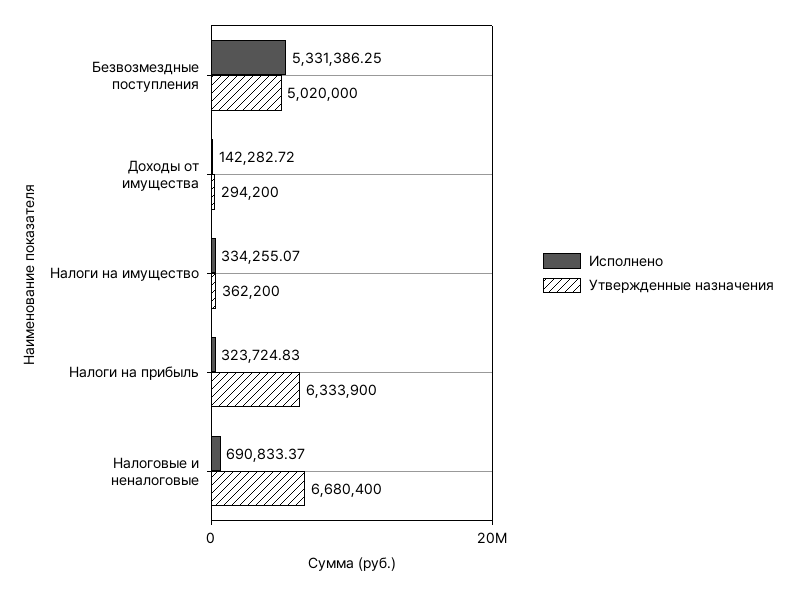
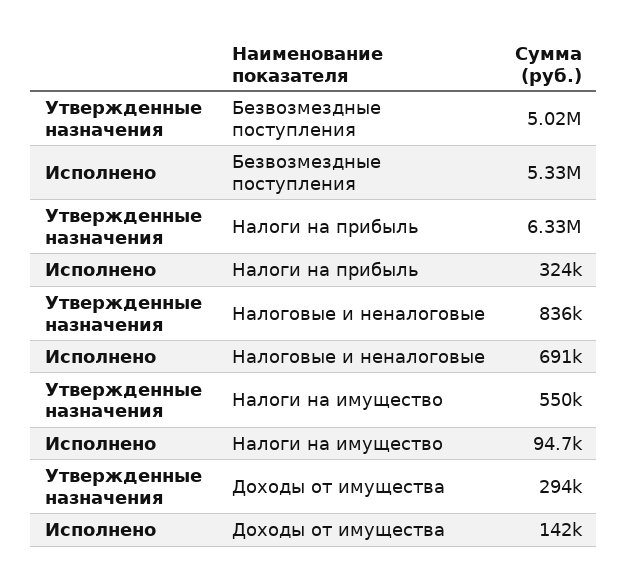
Исполнено, Налоги на имущество: 334255.07 -> 94700
Утвержденные назначения, Налоги на имущество: 362200 -> 550000
Утвержденные назначения, Налоговые и неналоговые: 6680400 -> 836000

